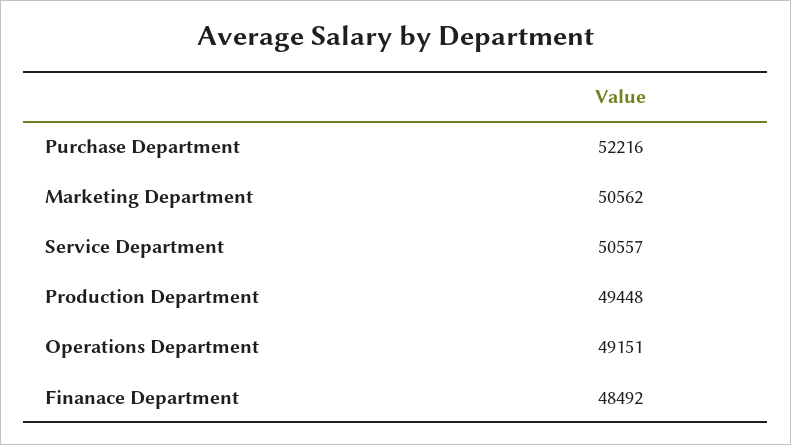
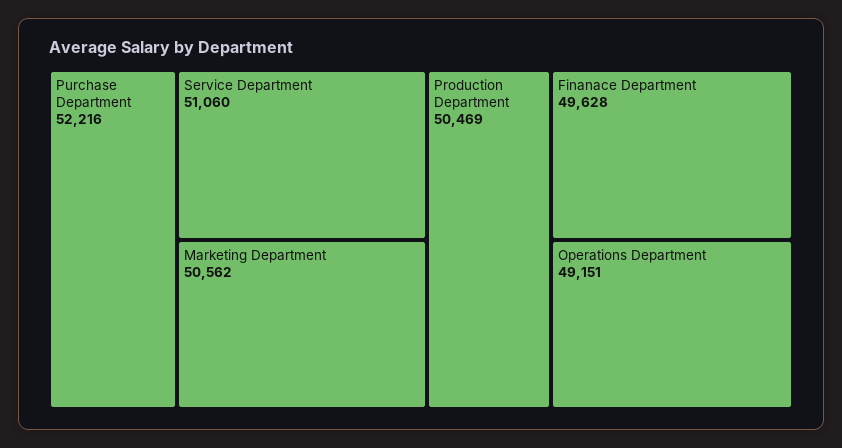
Service Department: 50557 -> 51060
Production Department: 49448 -> 50469
Finanace Department: 48492 -> 49628

